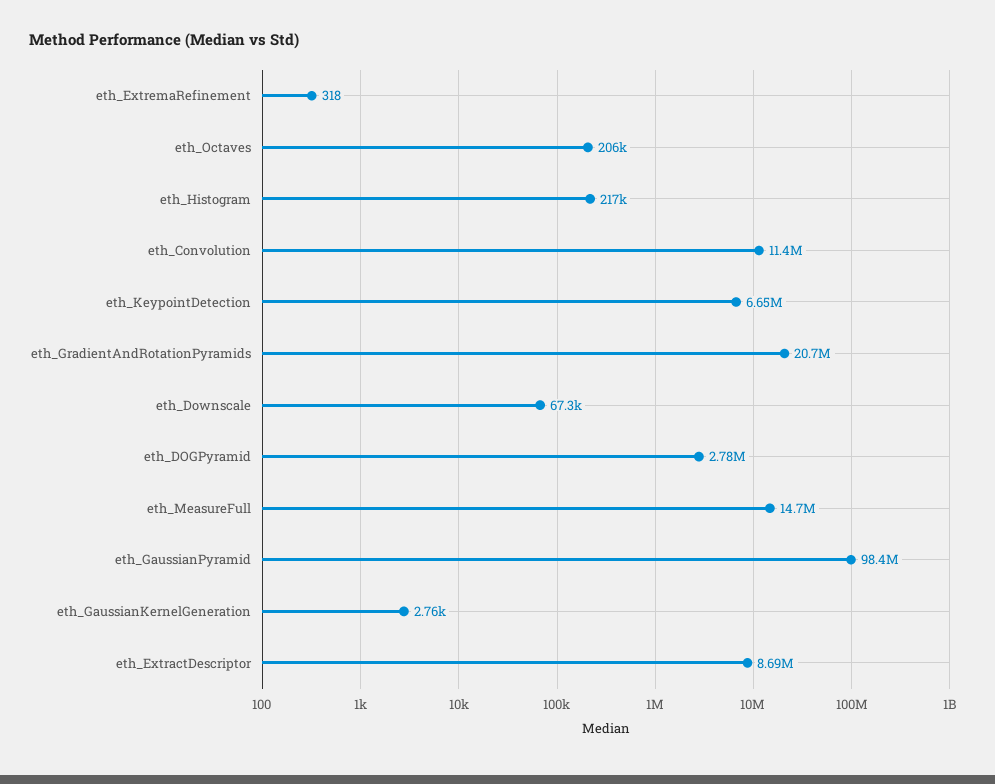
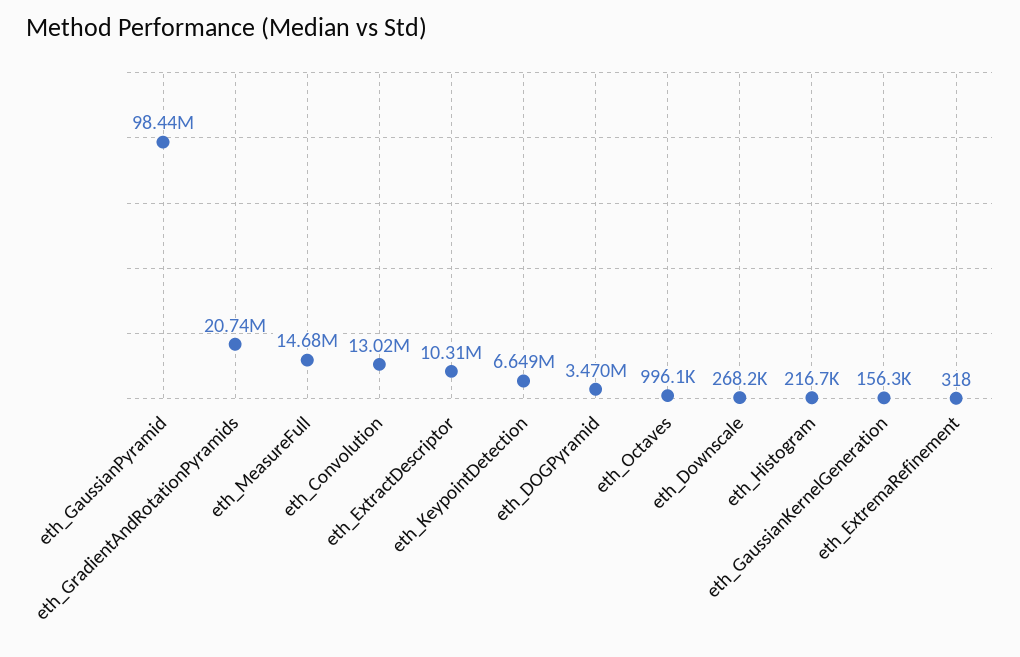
eth_Octaves: 206000 -> 996100
eth_Convolution: 11400000 -> 13020000
eth_Downscale: 67300 -> 268200
eth_DOGPyramid: 2780000 -> 3470000
eth_GaussianKernelGeneration: 2760 -> 156300
eth_ExtractDescriptor: 8690000 -> 10310000

